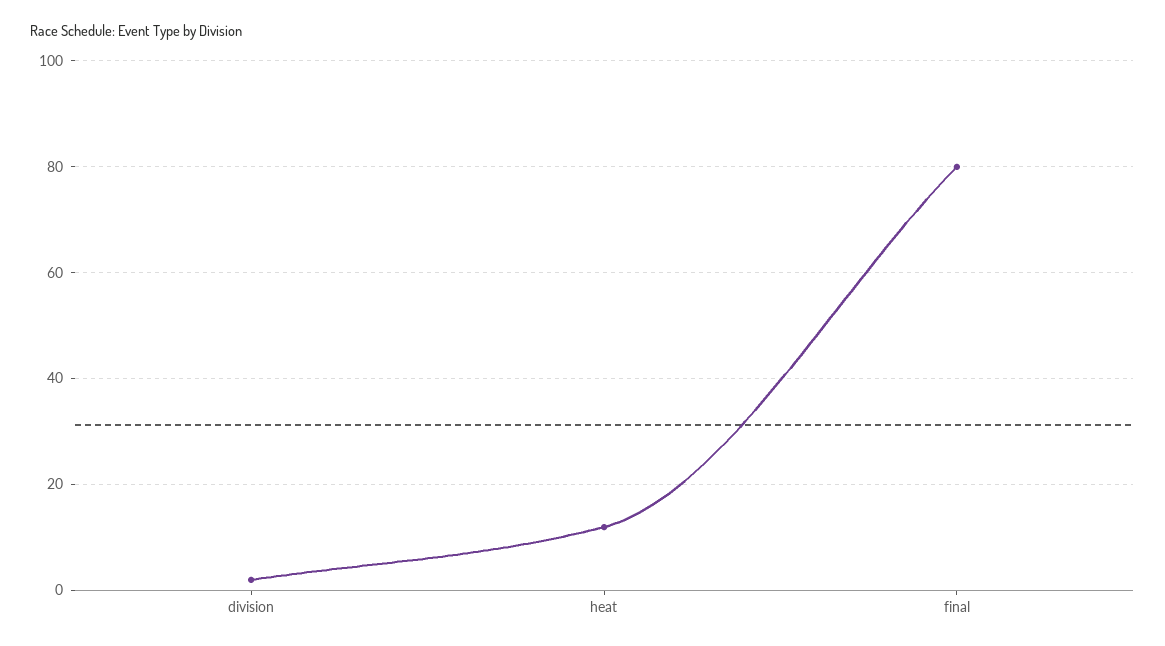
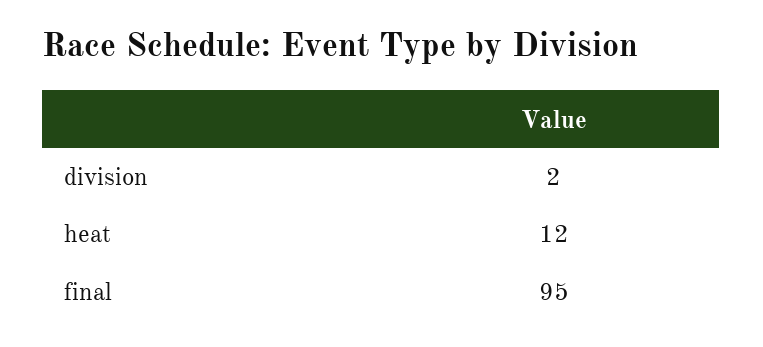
final: 80 -> 95

